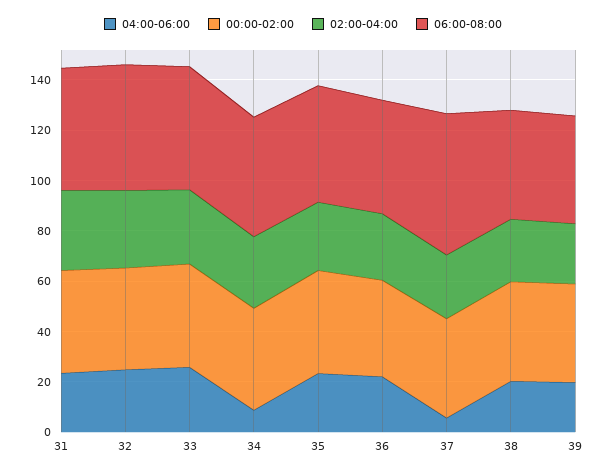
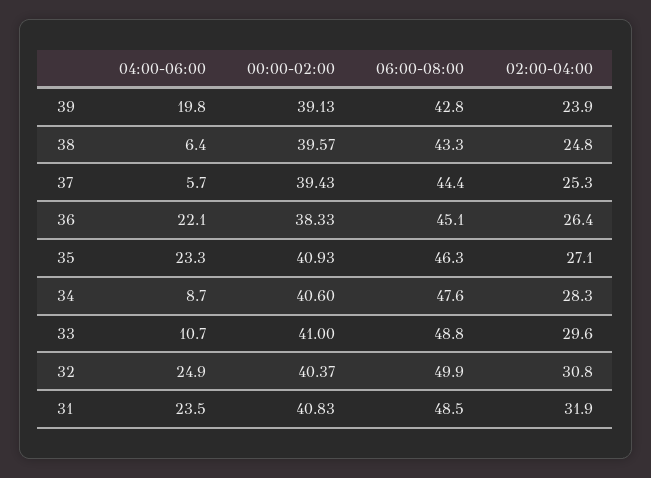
04:00-06:00, 33: 25 -> 10.7
06:00-08:00, 37: 55 -> 44.4
04:00-06:00, 38: 20 -> 6.4

